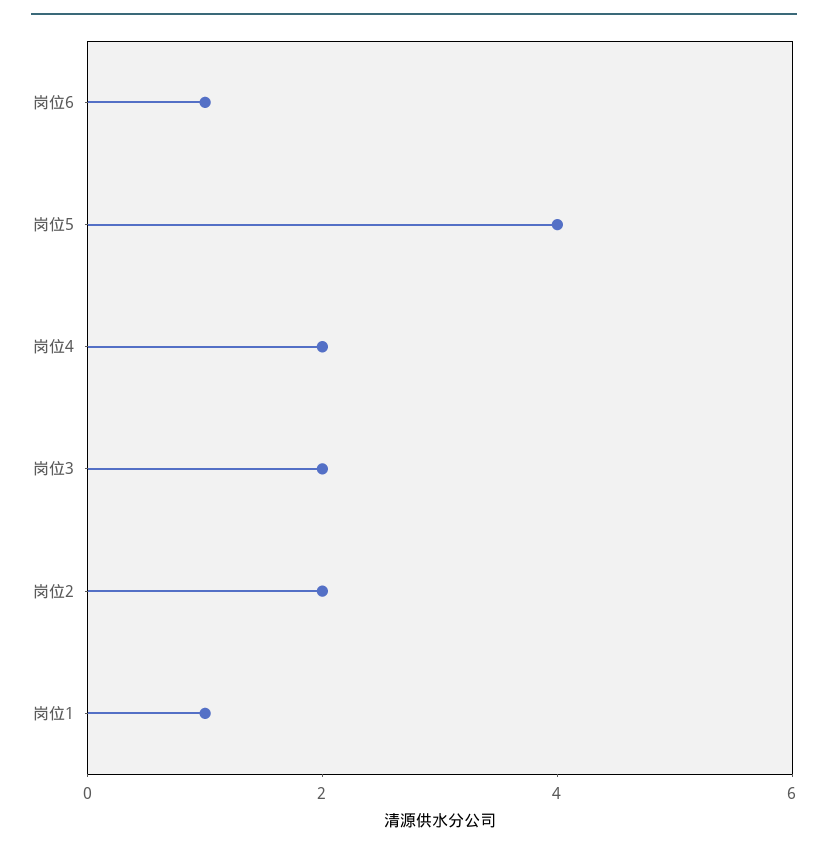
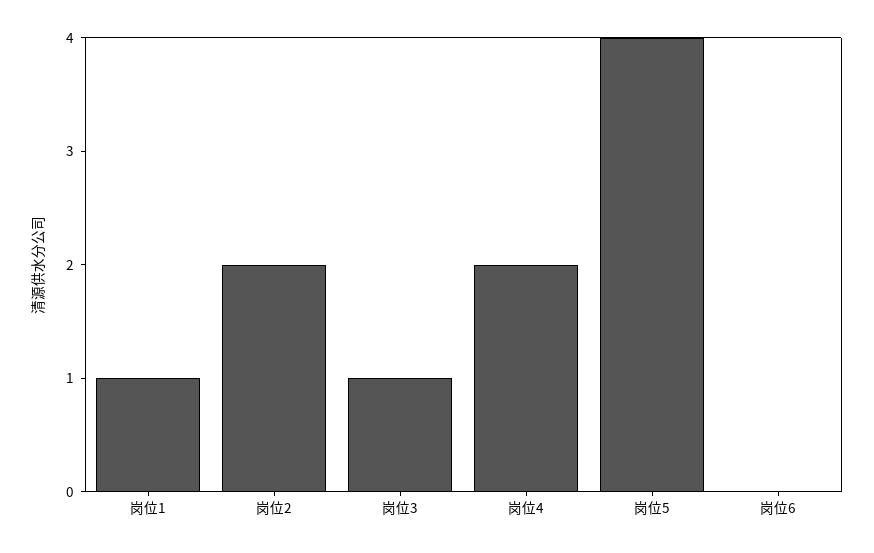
岗位6: 1 -> 0
岗位3: 2 -> 1

